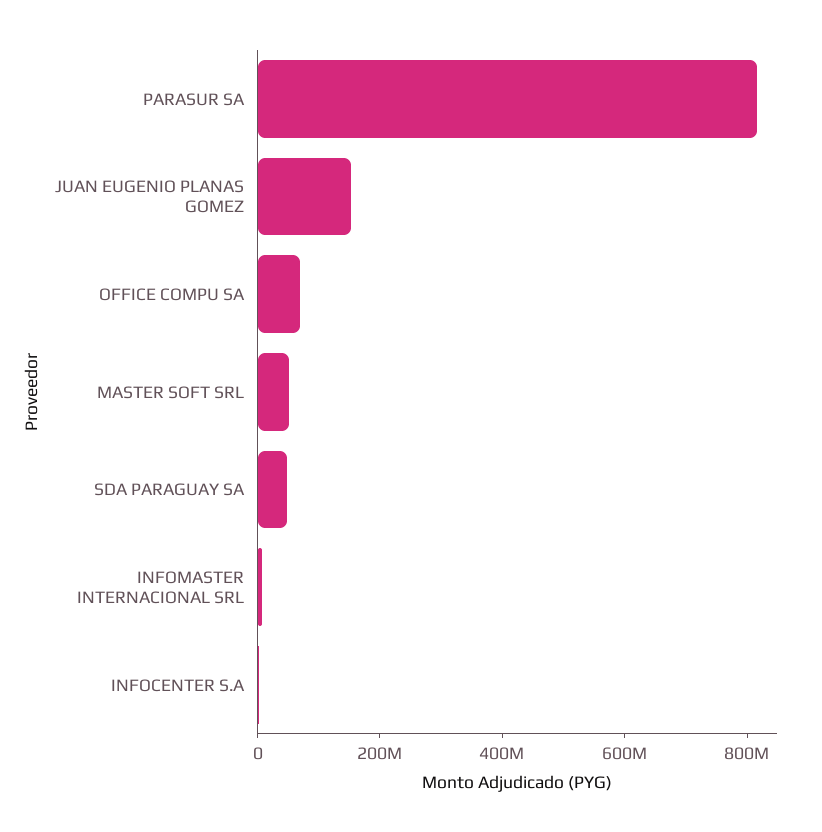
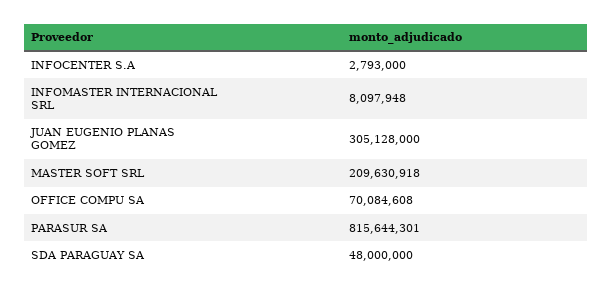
JUAN EUGENIO PLANAS GOMEZ: 150000000 -> 305128000
MASTER SOFT SRL: 50000000 -> 209630918

